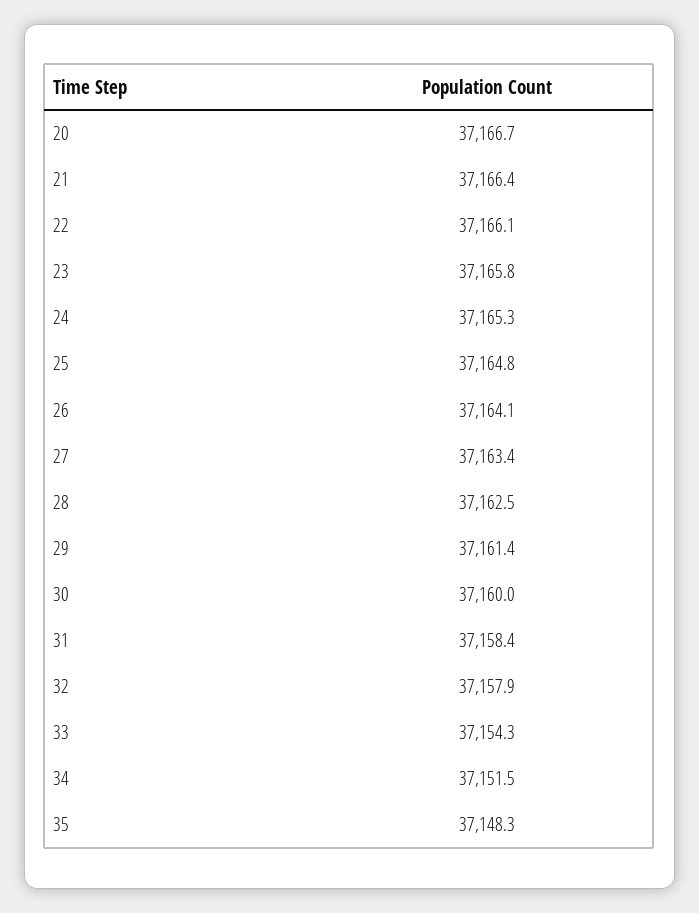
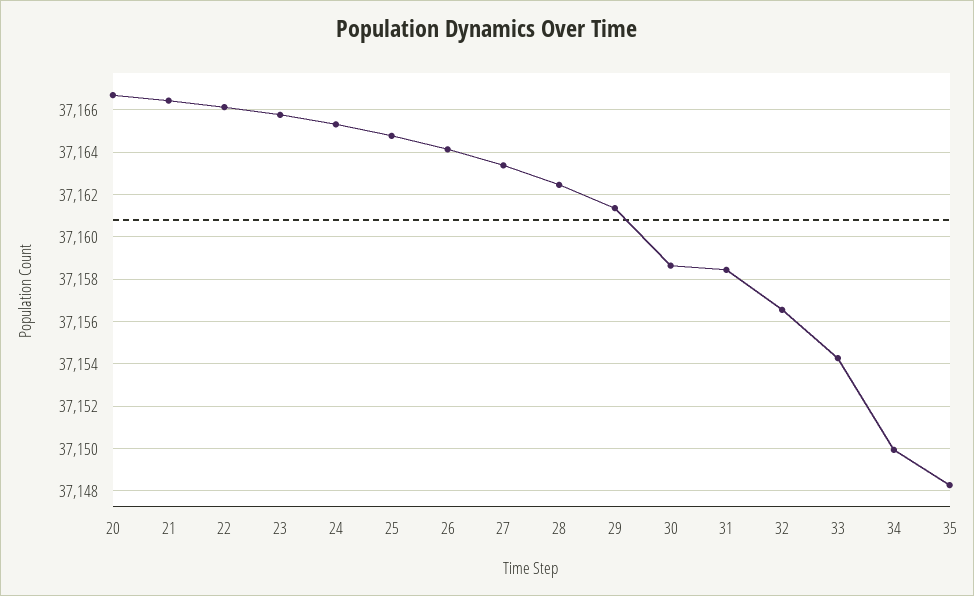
30: 37160 -> 37158.5
32: 37157.9 -> 37156.5
34: 37151.5 -> 37150

